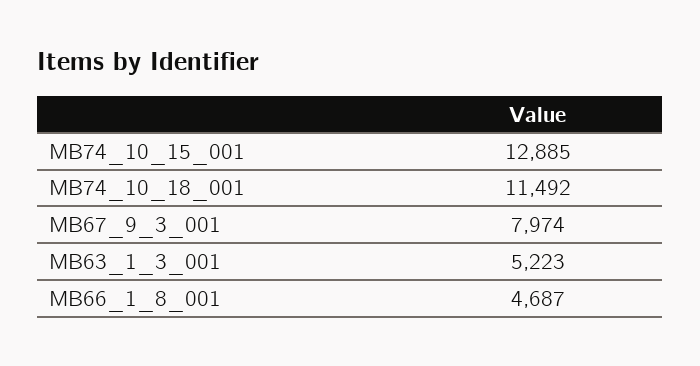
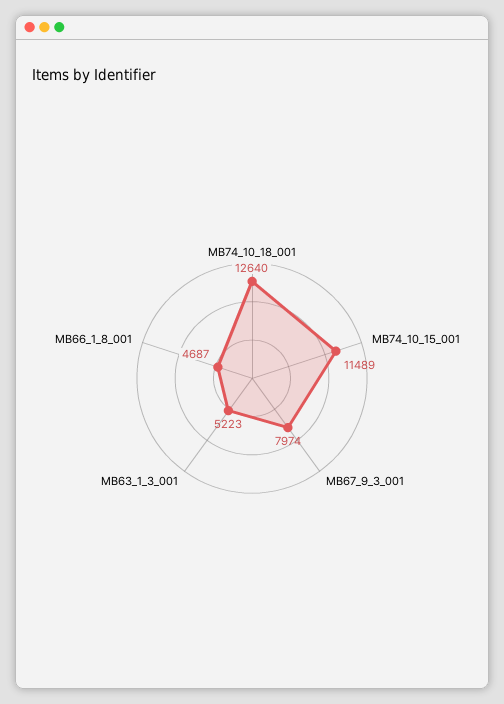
MB74_10_15_001: 12885 -> 11489
MB74_10_18_001: 11492 -> 12640

